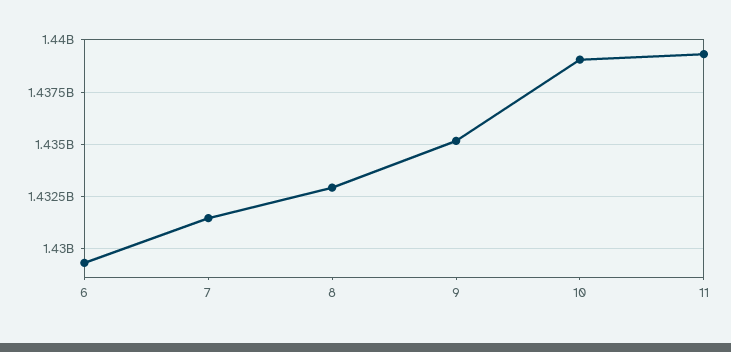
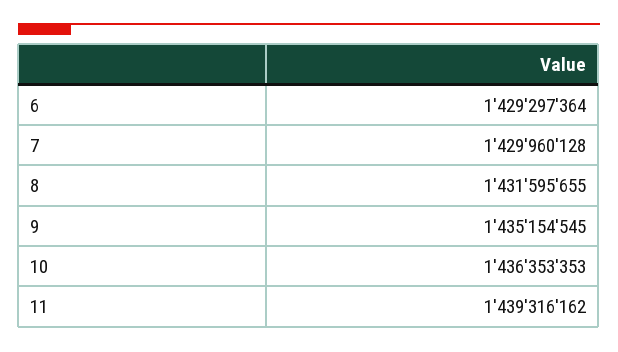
7: 1431500000 -> 1429960128
8: 1433000000 -> 1431595655
10: 1439000000 -> 1436353353

